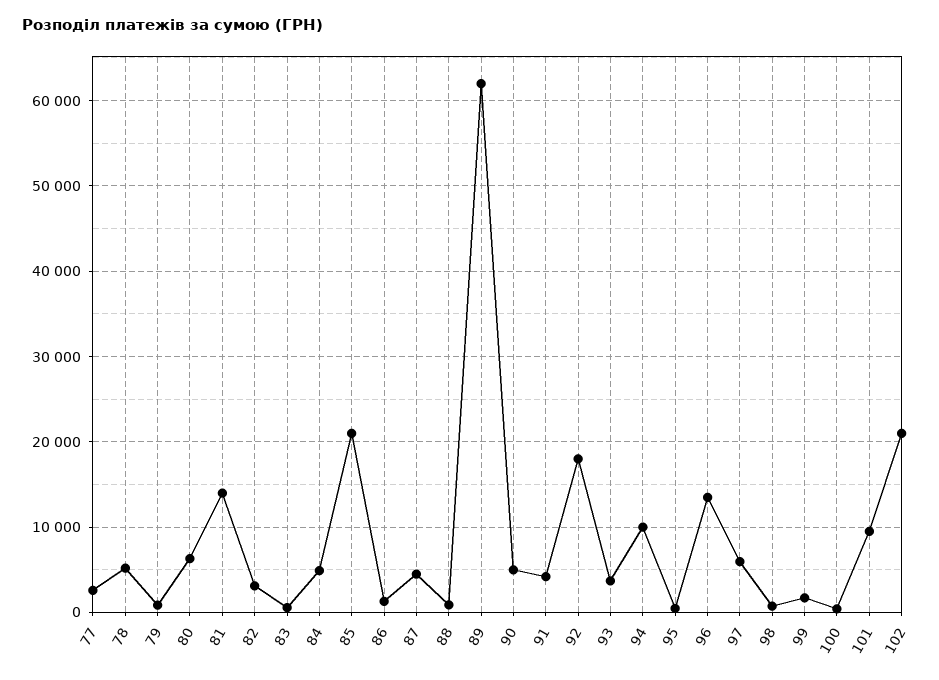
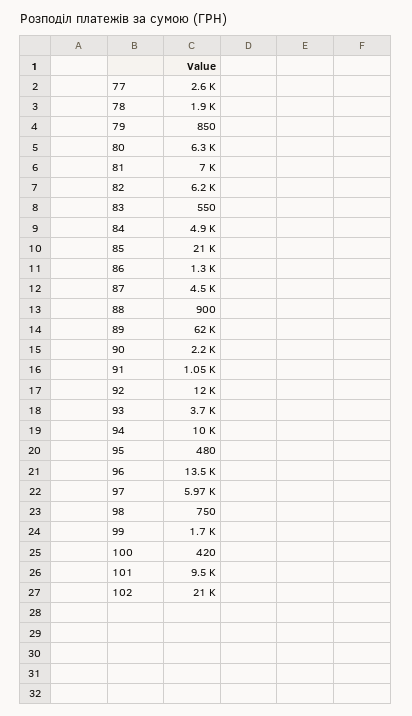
78: 5000 -> 1900
81: 14000 -> 7000
82: 3000 -> 6200
90: 5000 -> 2200
91: 4000 -> 1050
92: 18000 -> 12000

